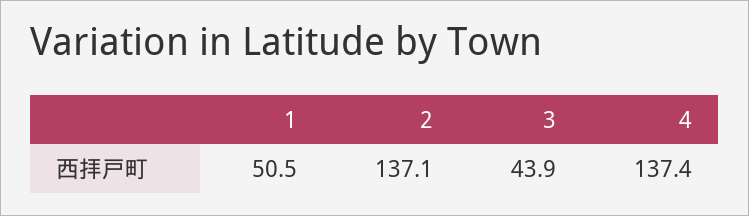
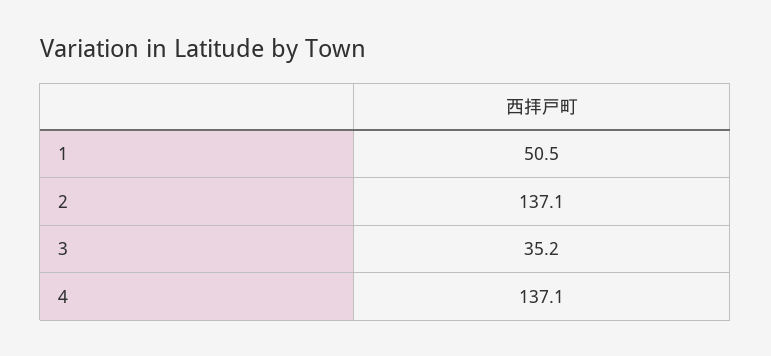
3: 43.9 -> 35.2
4: 137.4 -> 137.1

